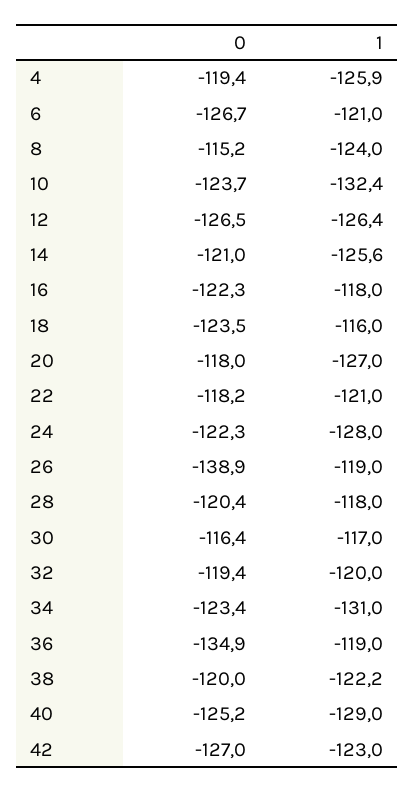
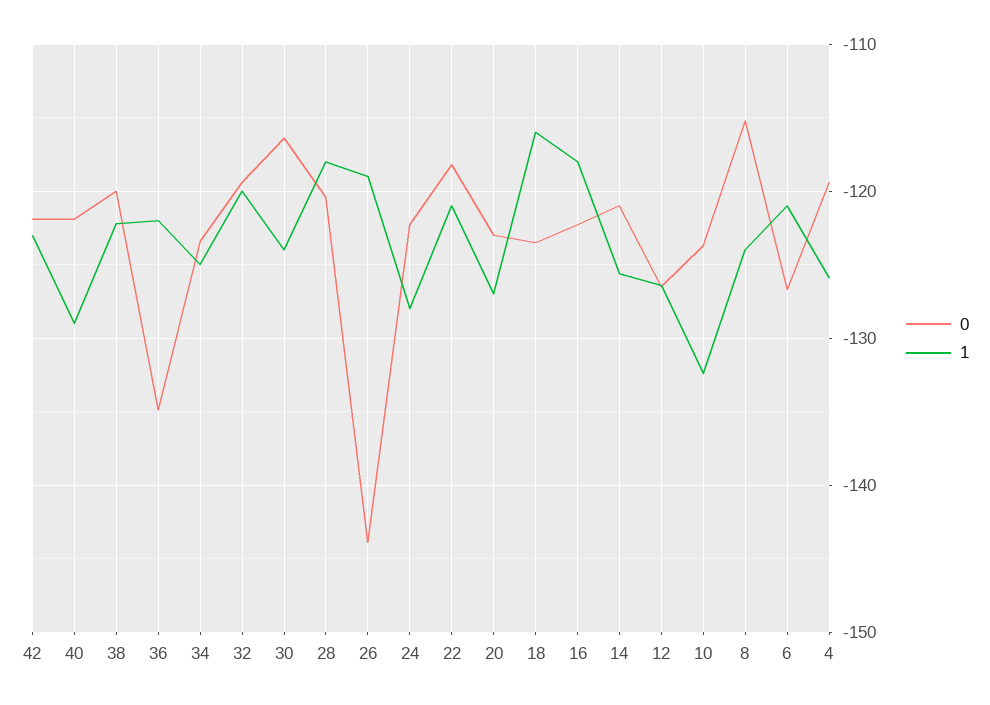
0, 20: -118 -> -123
0, 26: -138.9 -> -144
1, 30: -117 -> -124
1, 34: -131 -> -125
1, 36: -119 -> -122
0, 40: -125.2 -> -122
0, 42: -127 -> -122

